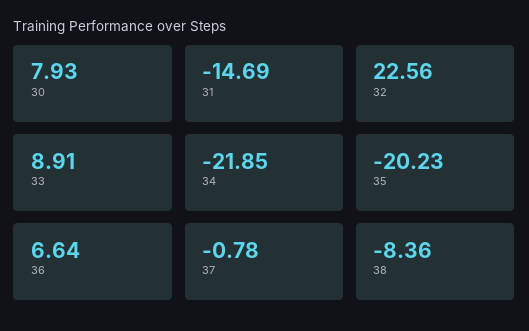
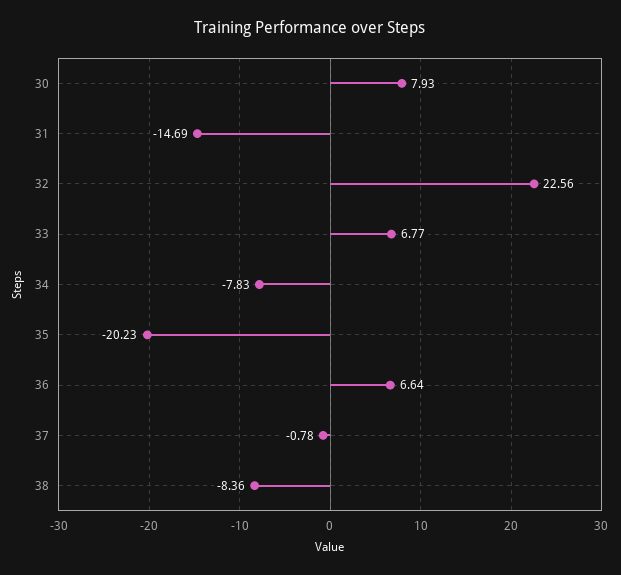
33: 8.91 -> 6.77
34: -21.85 -> -7.83

